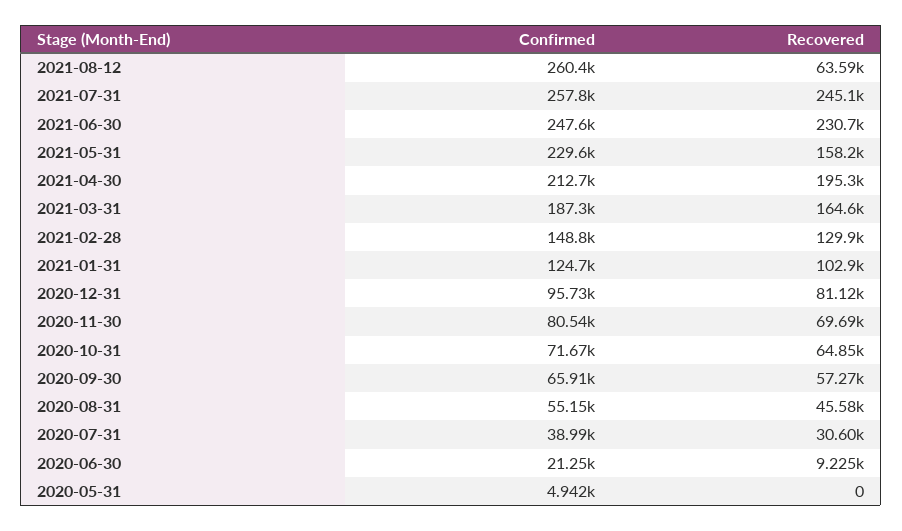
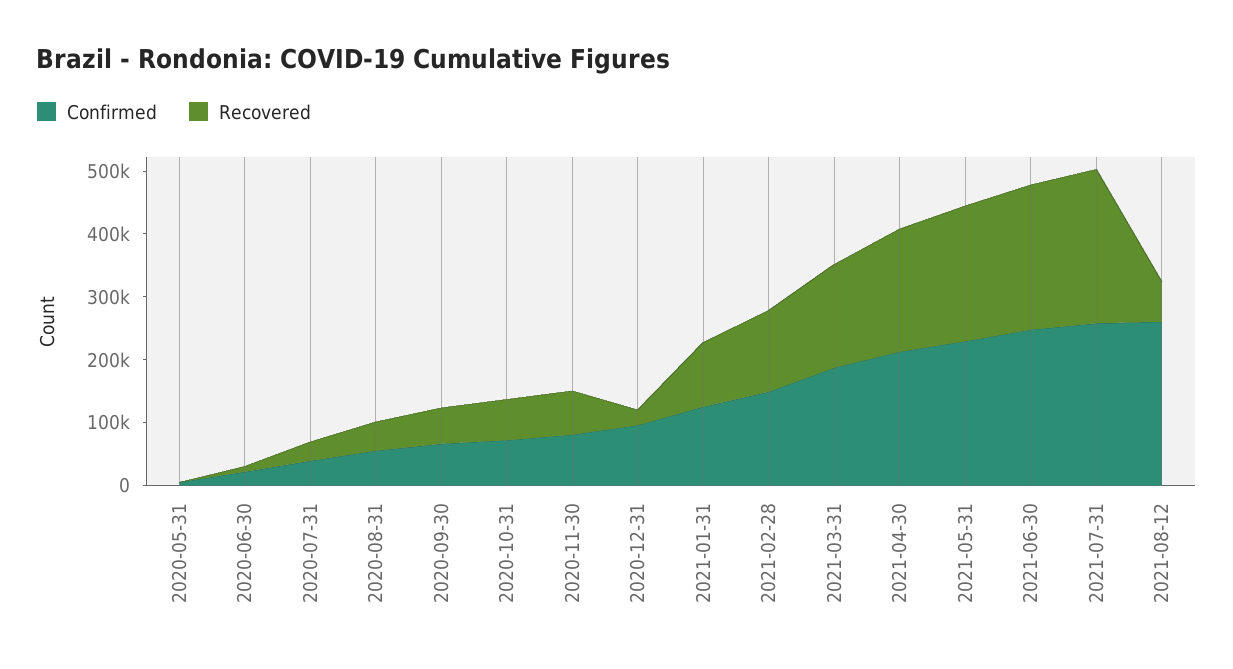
Recovered, 2021-05-31: 158200 -> 220000
Recovered, 2020-12-31: 81120 -> 20000

